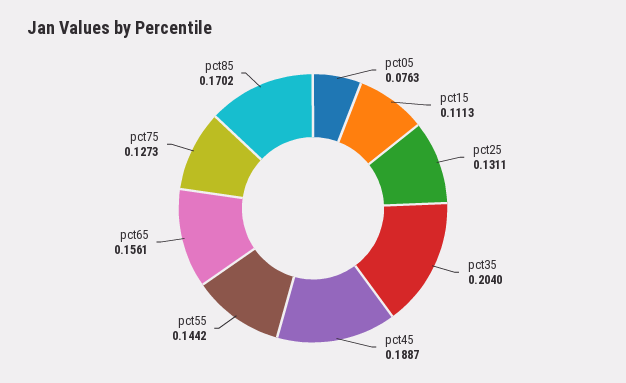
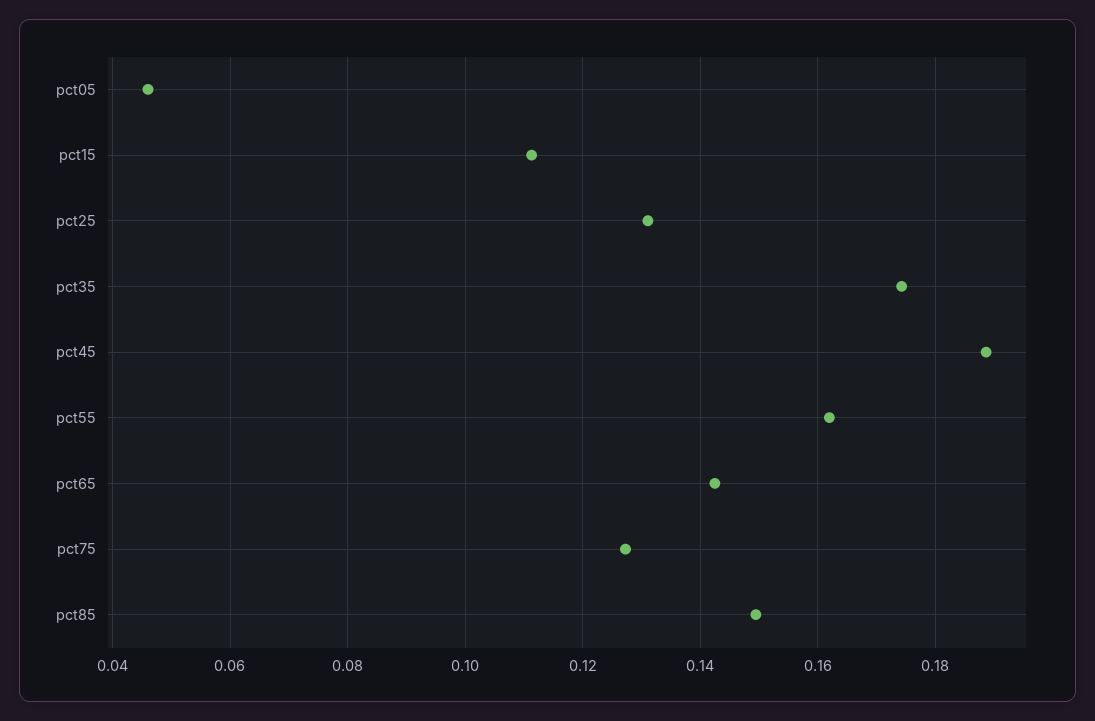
pct05: 0.0763 -> 0.046
pct35: 0.204 -> 0.174
pct55: 0.1442 -> 0.162
pct65: 0.1561 -> 0.142
pct85: 0.1702 -> 0.15

